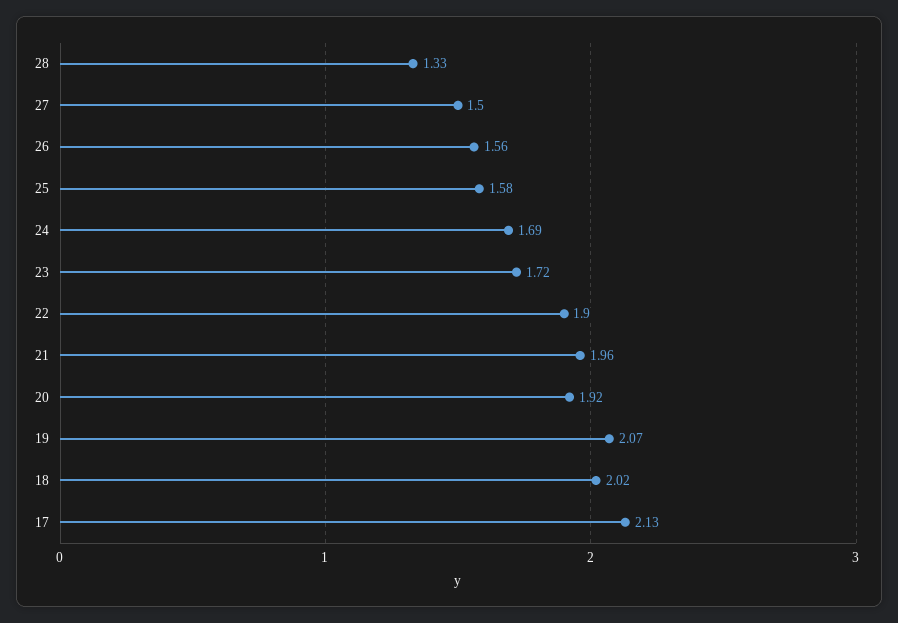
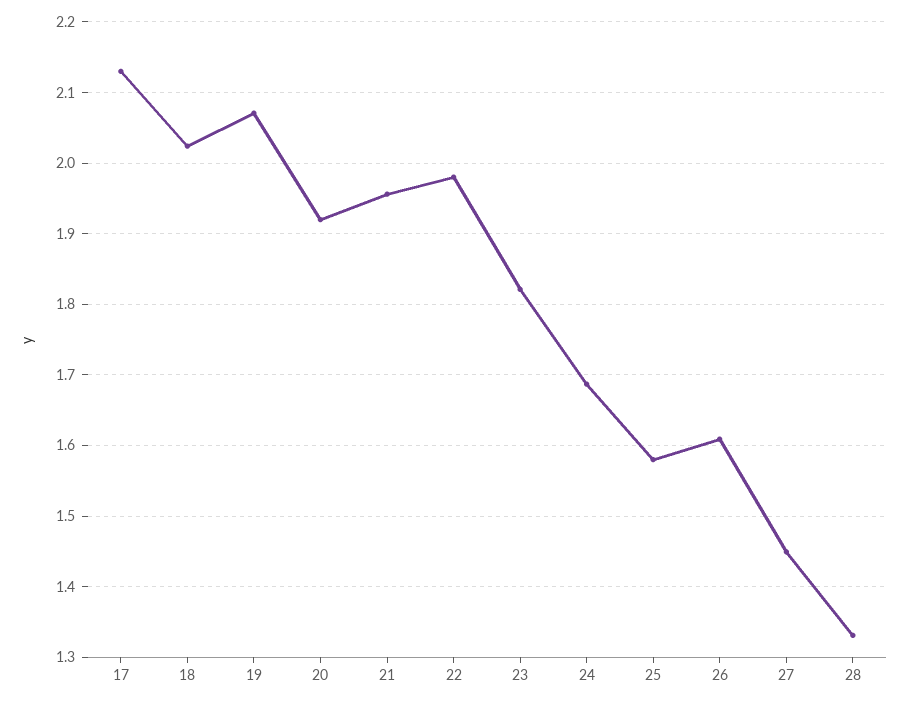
27: 1.5 -> 1.45
26: 1.56 -> 1.61
23: 1.72 -> 1.82
22: 1.9 -> 1.98

